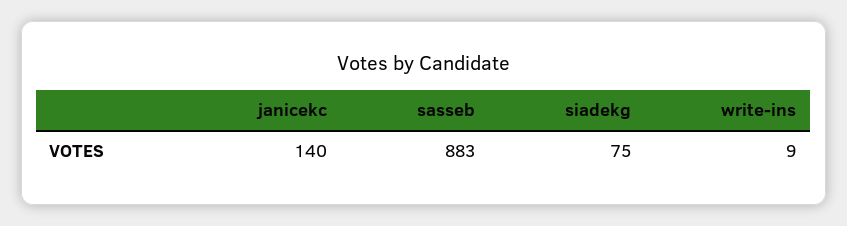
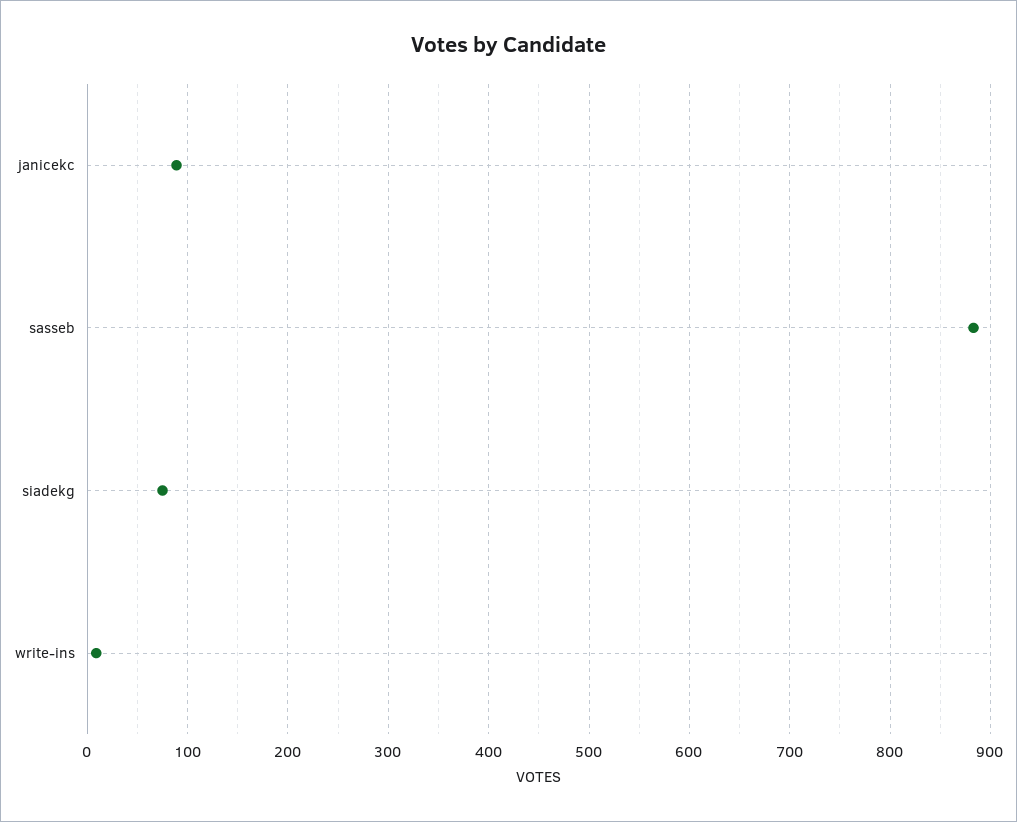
janicekc: 140 -> 90

